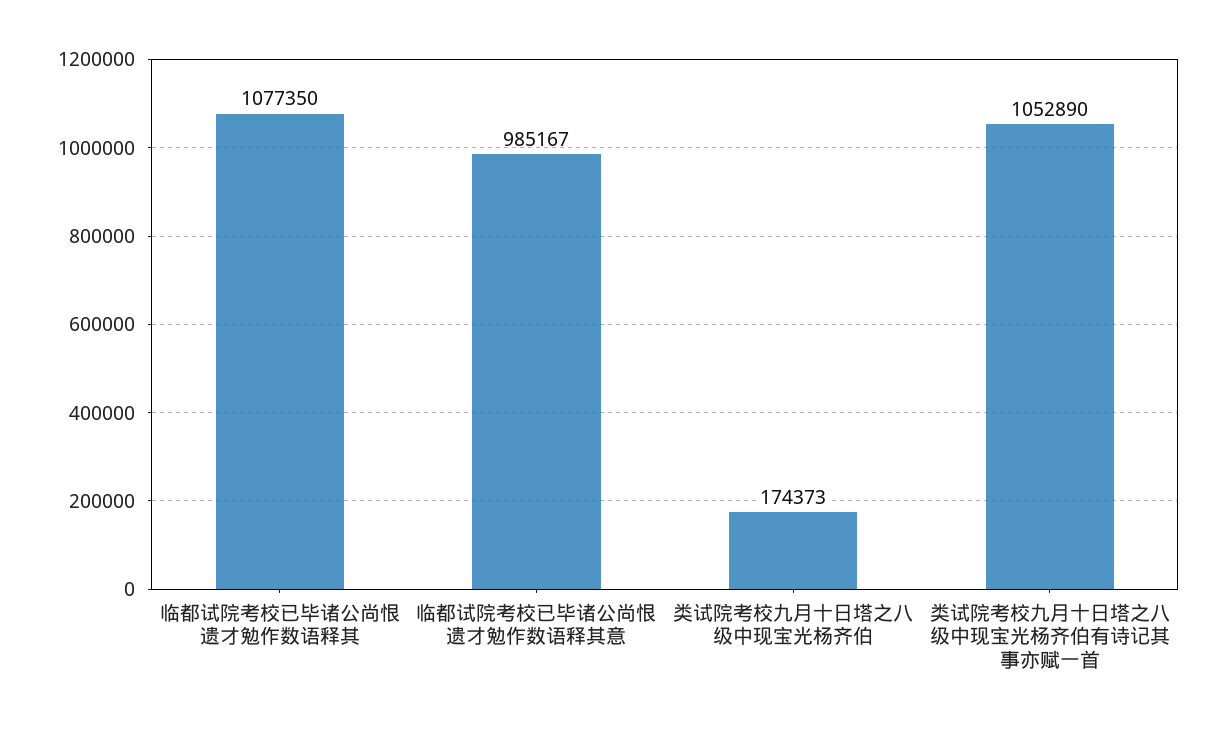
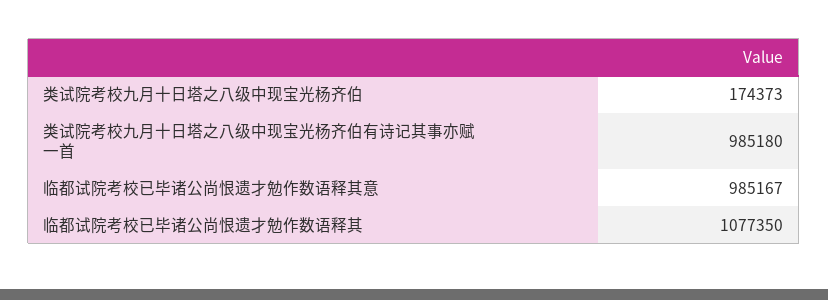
类试院考校九月十日塔之八级中现宝光杨齐伯有诗记其事亦赋一首: 1052890 -> 985180

